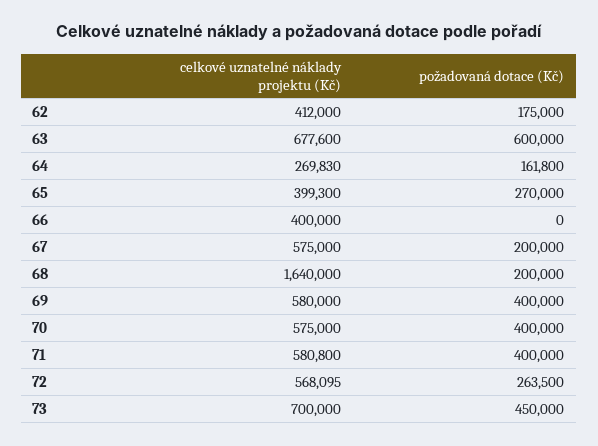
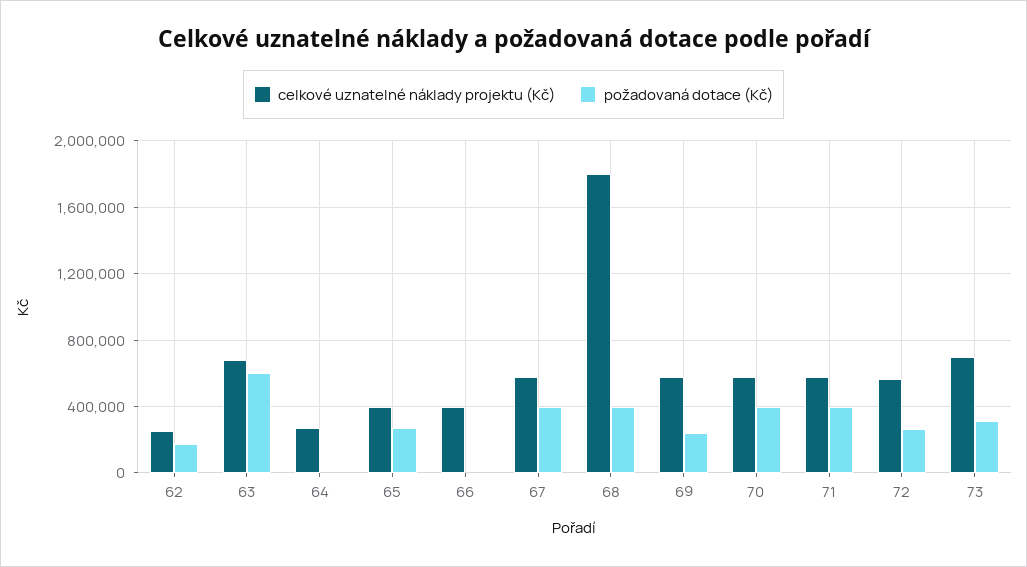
celkové uznatelné náklady projektu (Kč), 62: 412000 -> 250000
požadovaná dotace (Kč), 64: 161800 -> 0
požadovaná dotace (Kč), 67: 200000 -> 400000
celkové uznatelné náklady projektu (Kč), 68: 1640000 -> 1800000
požadovaná dotace (Kč), 68: 200000 -> 400000
požadovaná dotace (Kč), 69: 400000 -> 250000
požadovaná dotace (Kč), 73: 450000 -> 300000

